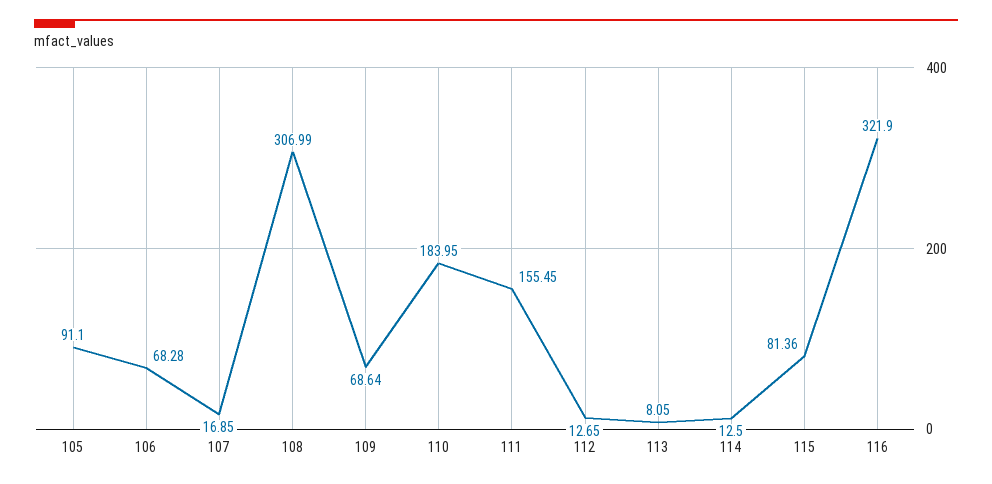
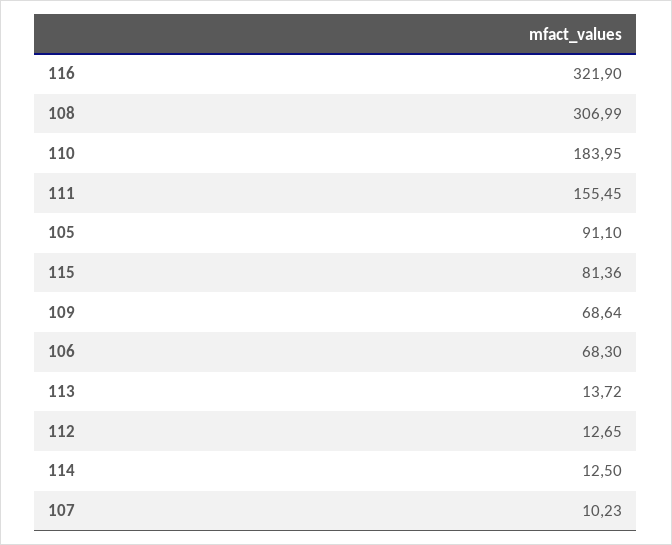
106: 68.28 -> 68.3
107: 16.85 -> 10.23
113: 8.05 -> 13.72

